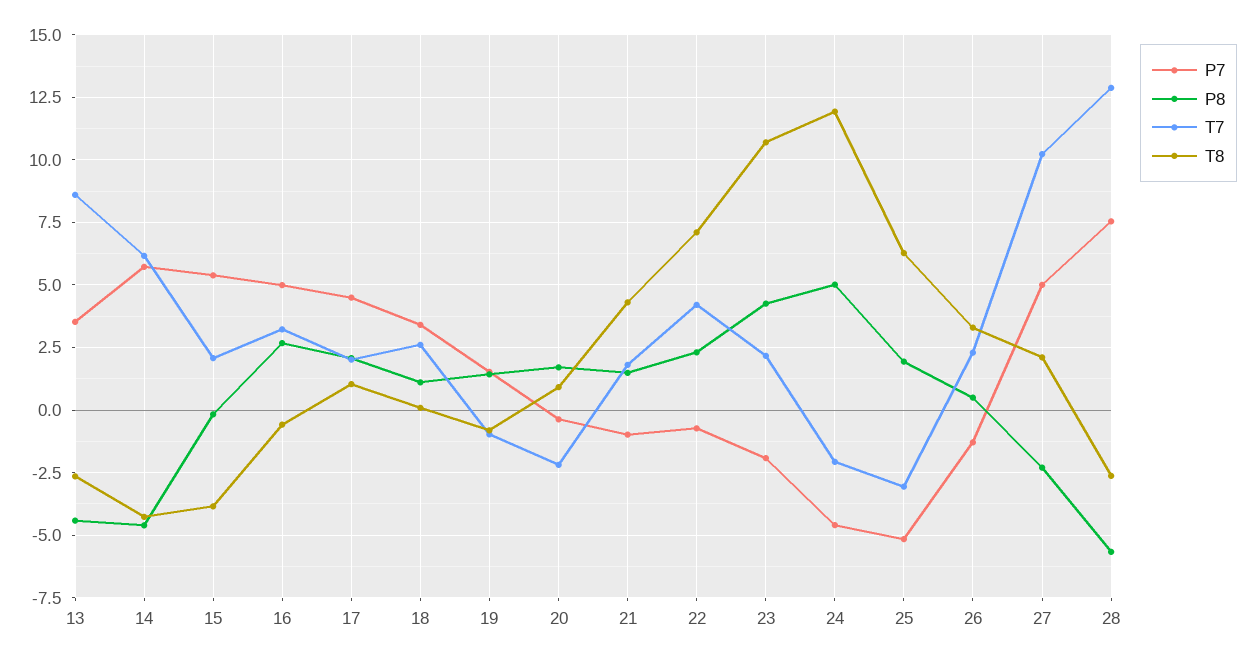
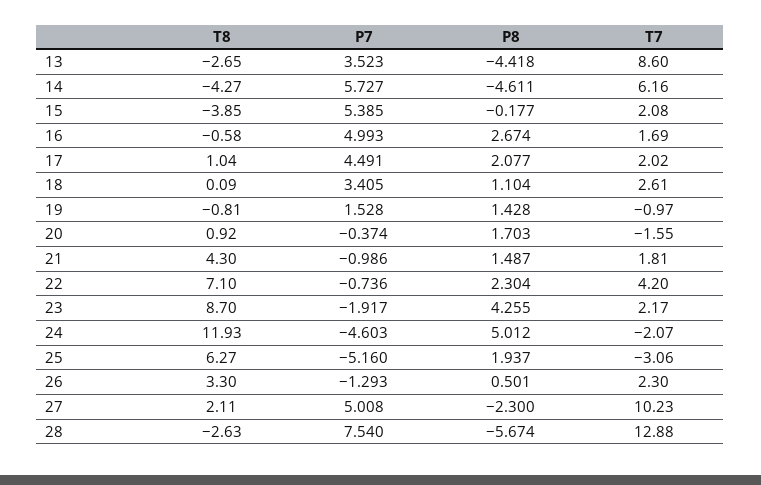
T7, 16: 3.25 -> 1.69
T7, 20: -2.25 -> -1.55
T8, 23: 10.75 -> 8.7

